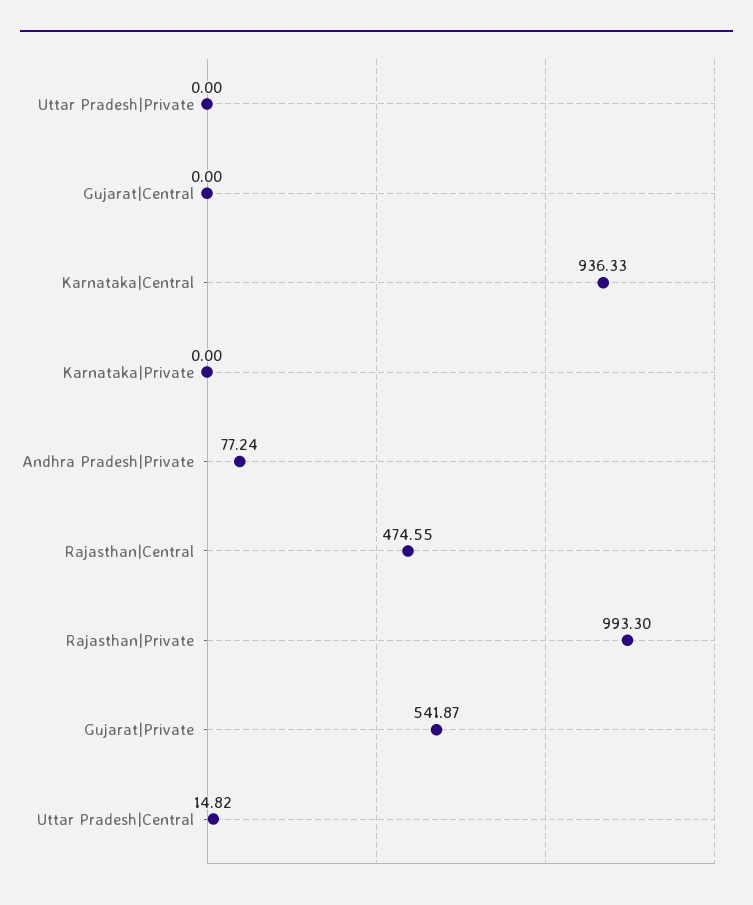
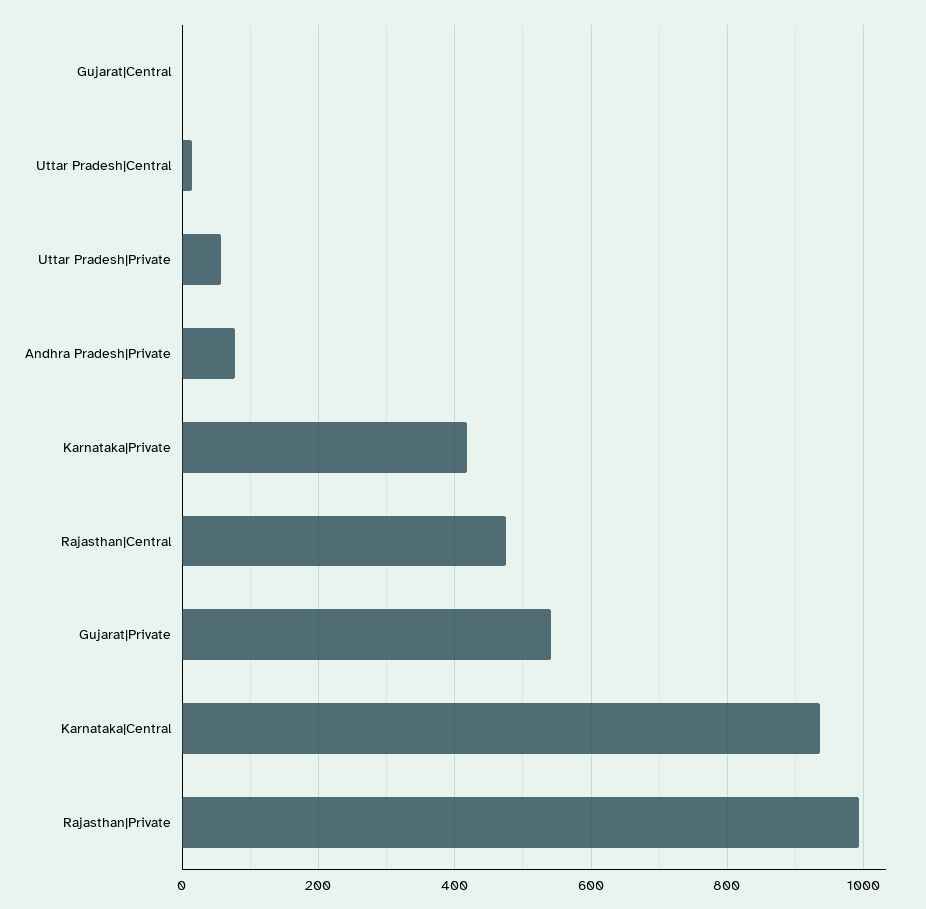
Uttar Pradesh|Private: 0 -> 60
Karnataka|Private: 0 -> 420

